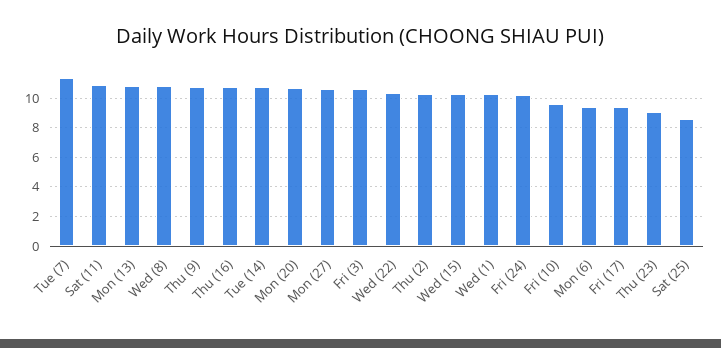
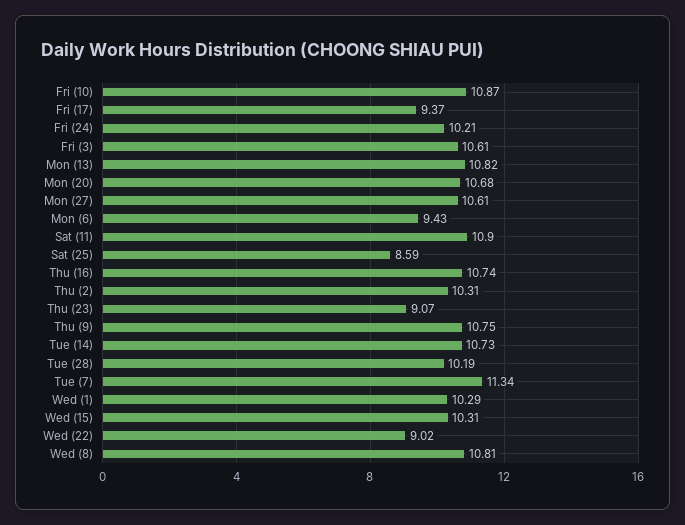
Wed (22): 10.5 -> 9.02
Fri (10): 9.5 -> 10.87
Tue (28): none -> 10.19

